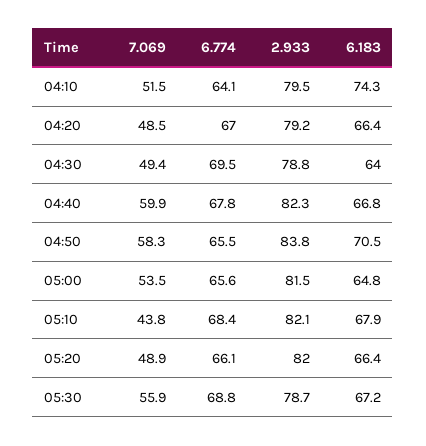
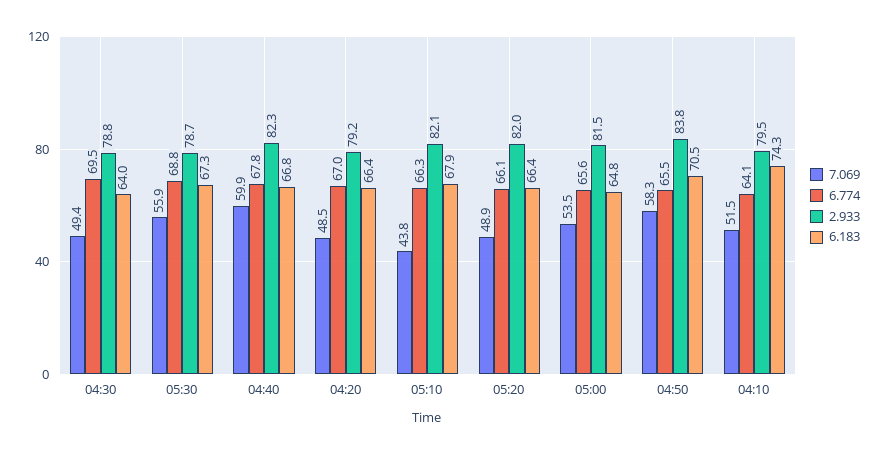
6.774, 05:10: 68.4 -> 66.3
6.183, 05:30: 67.2 -> 67.3

